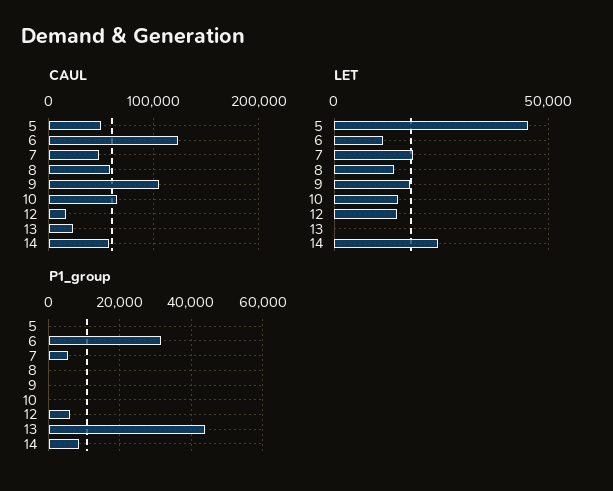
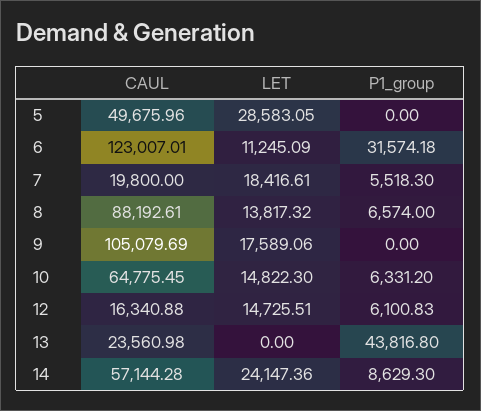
CAUL, 7: 50000 -> 19800
CAUL, 8: 60000 -> 88192.61
LET, 5: 45000 -> 28583.05
P1_group, 8: 0 -> 6574
P1_group, 10: 0 -> 6331.2

